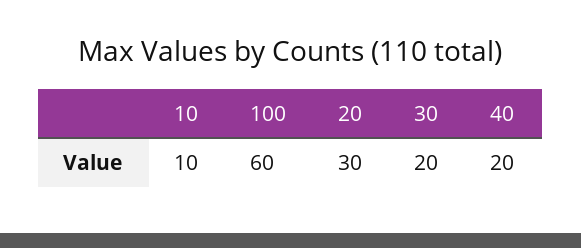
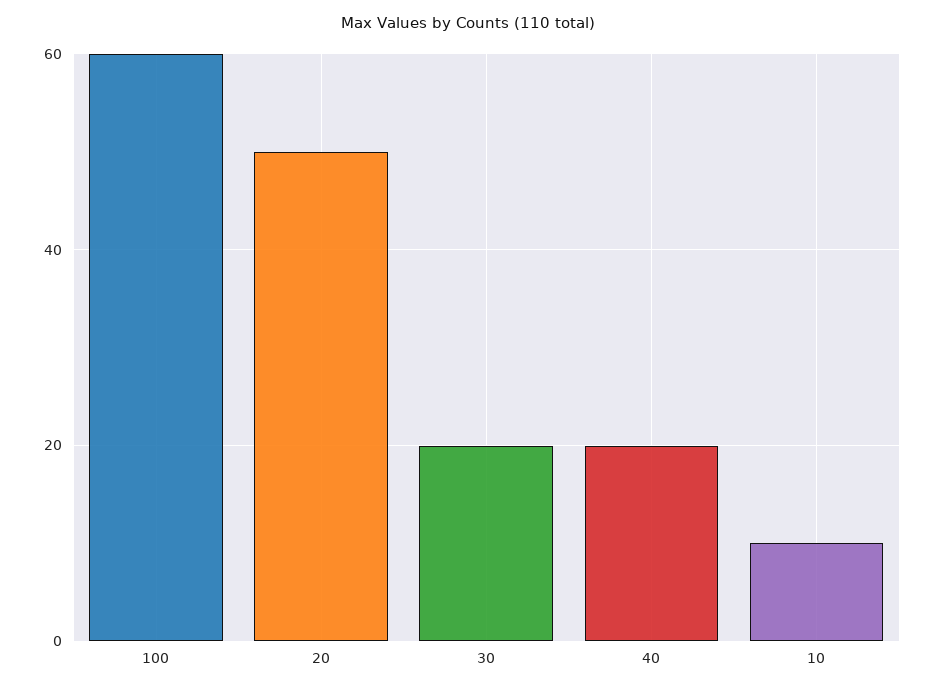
20: 30 -> 50

